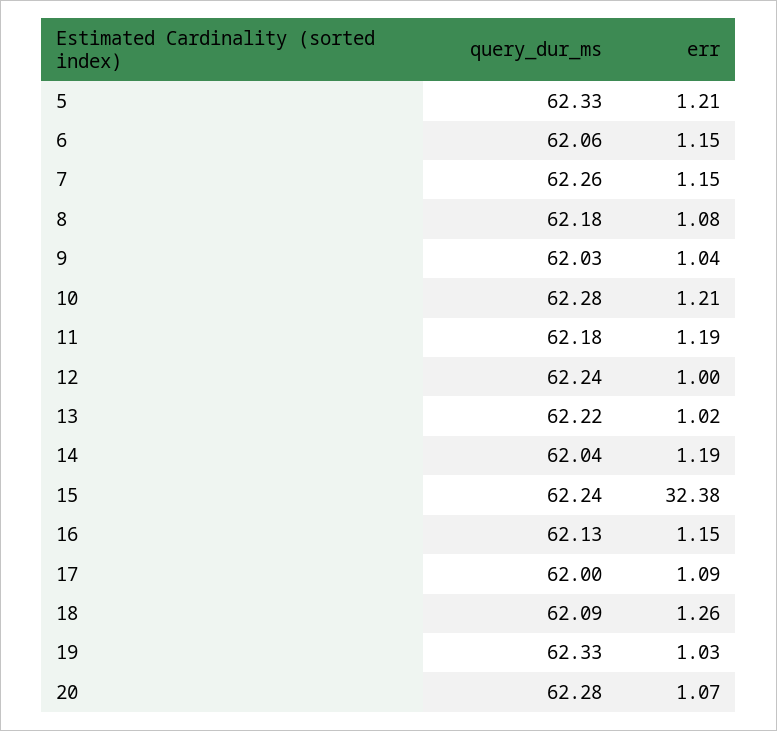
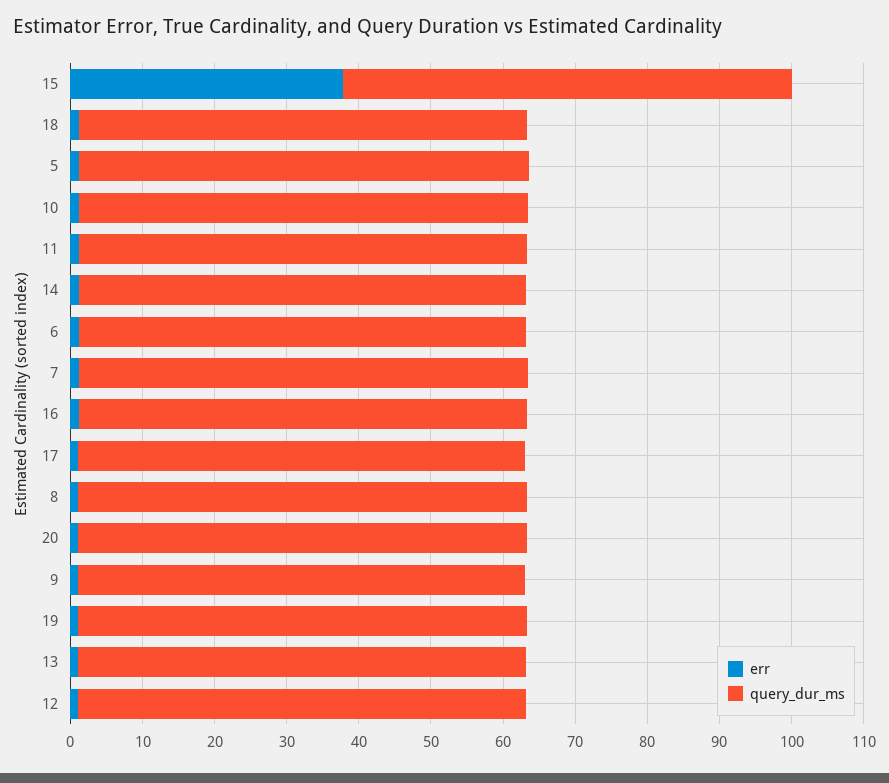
err, 15: 32.38 -> 38

